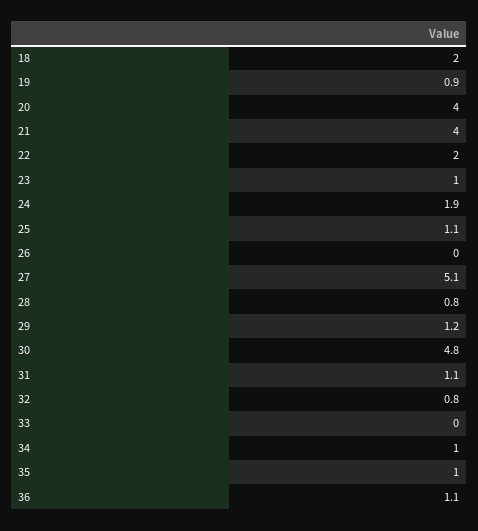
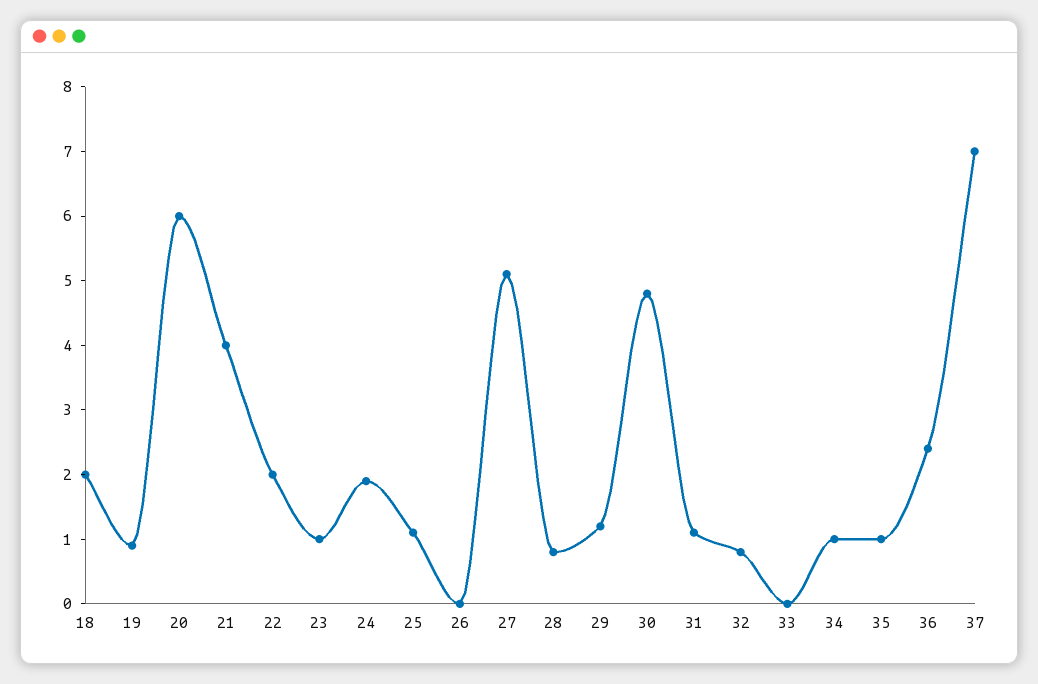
20: 4 -> 6
36: 1.1 -> 2.5
37: none -> 7

